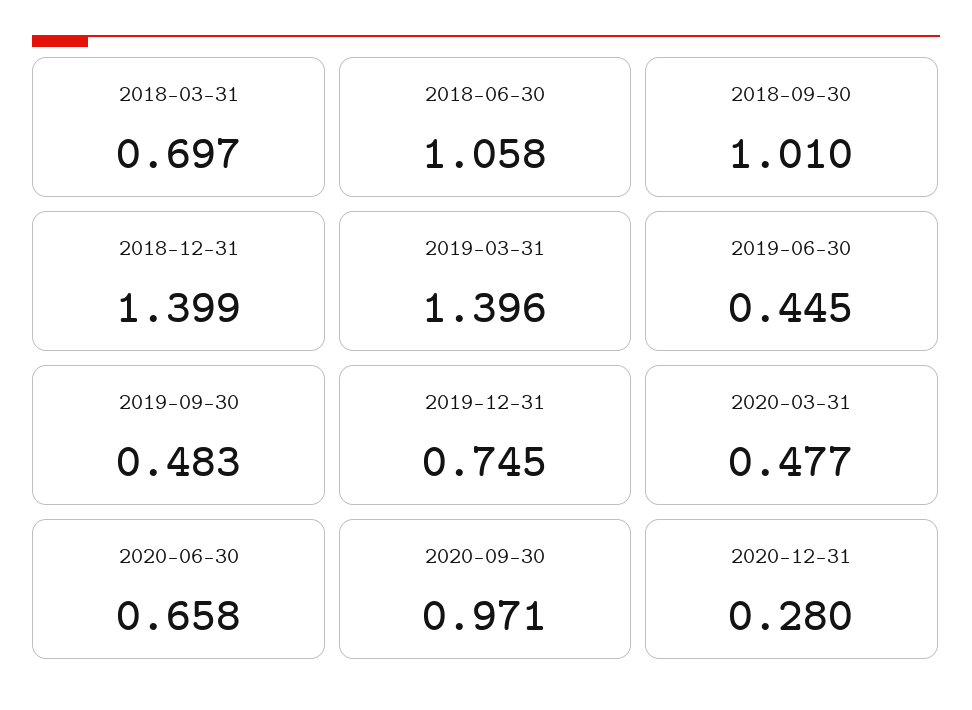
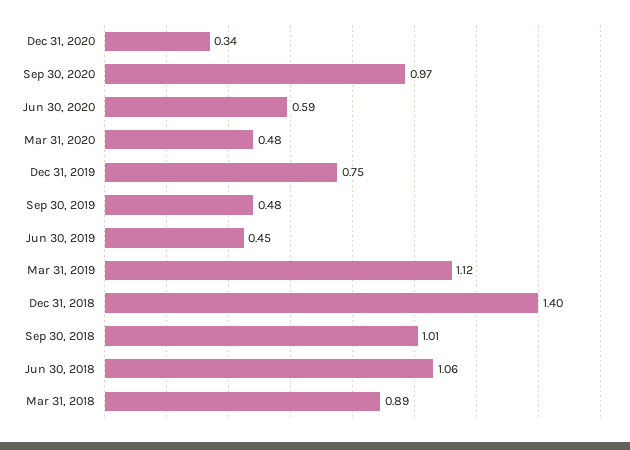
2018-03-31: 0.697 -> 0.89
2019-03-31: 1.396 -> 1.12
2020-06-30: 0.658 -> 0.59
2020-12-31: 0.28 -> 0.34

